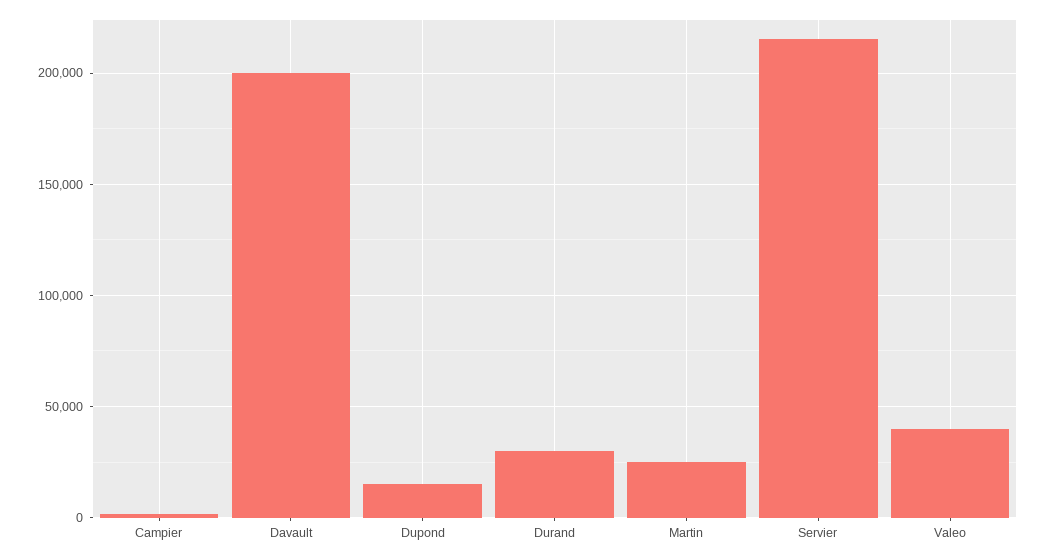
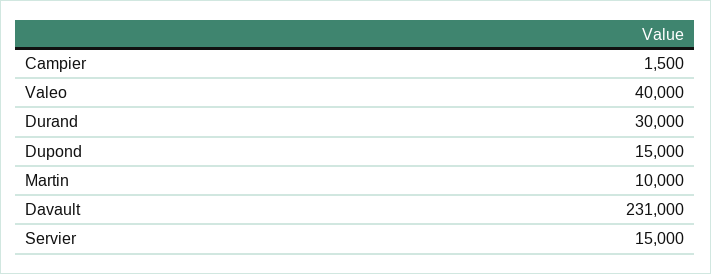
Davault: 200000 -> 231000
Martin: 25000 -> 10000
Servier: 215000 -> 15000

